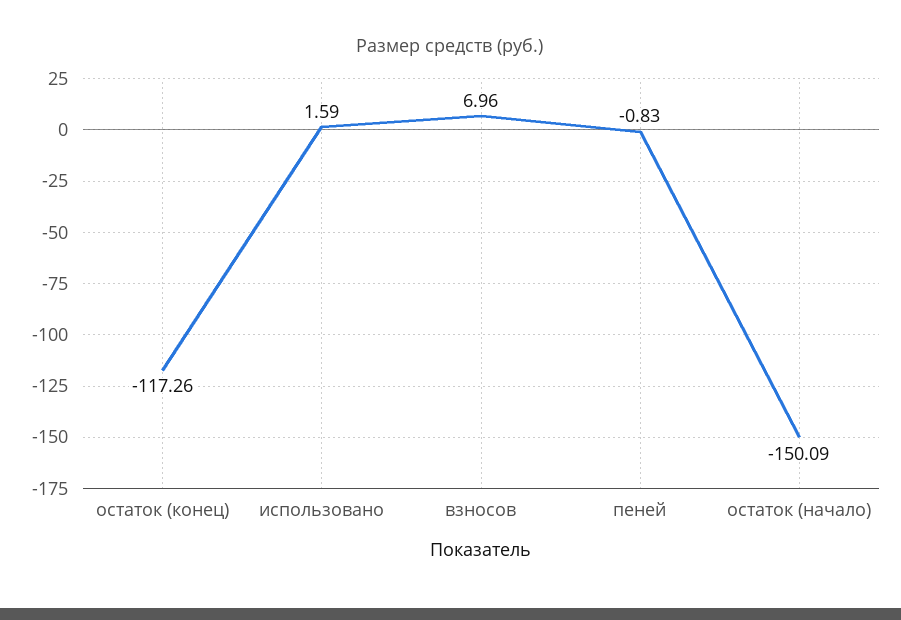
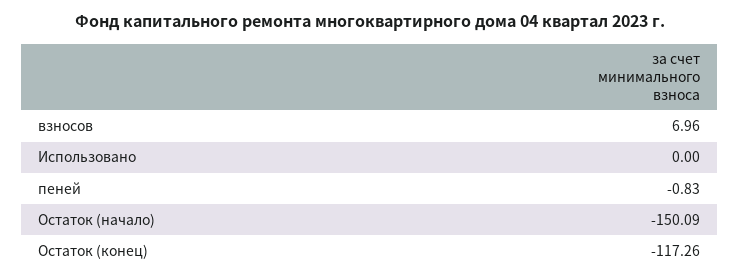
использовано: 1.59 -> 0

